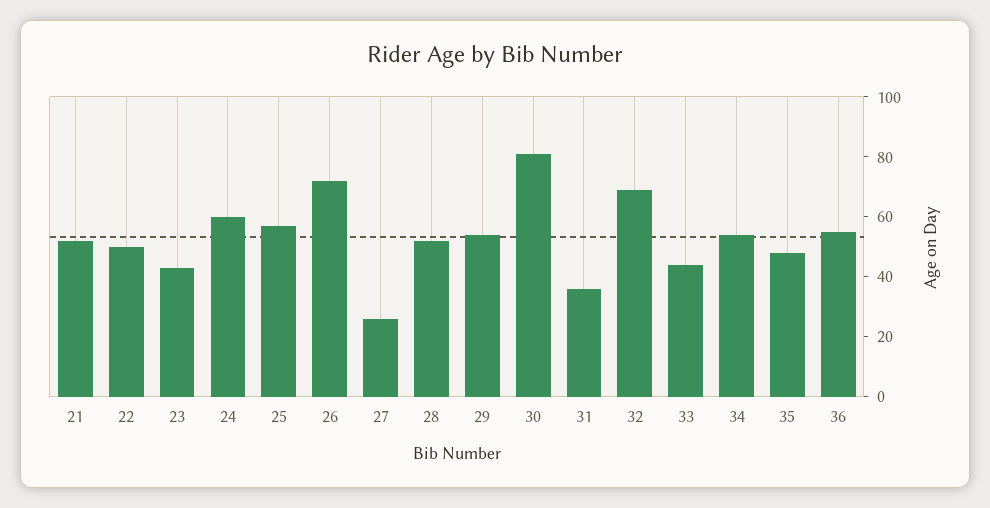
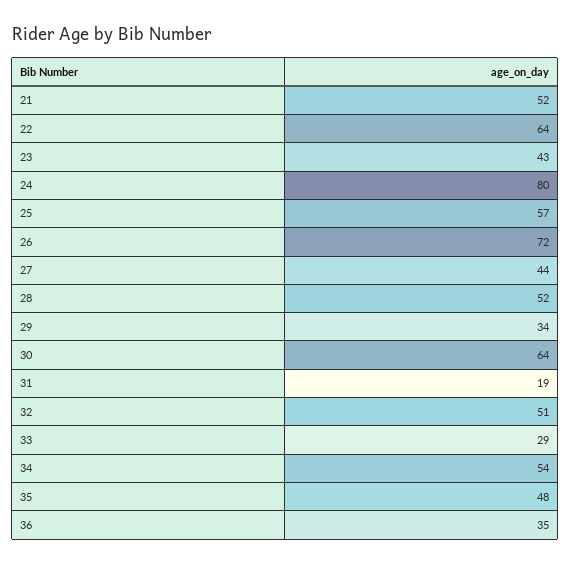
22: 50 -> 64
24: 60 -> 80
27: 25 -> 44
29: 55 -> 34
30: 80 -> 64
31: 35 -> 19
32: 70 -> 51
33: 45 -> 29
36: 55 -> 35

